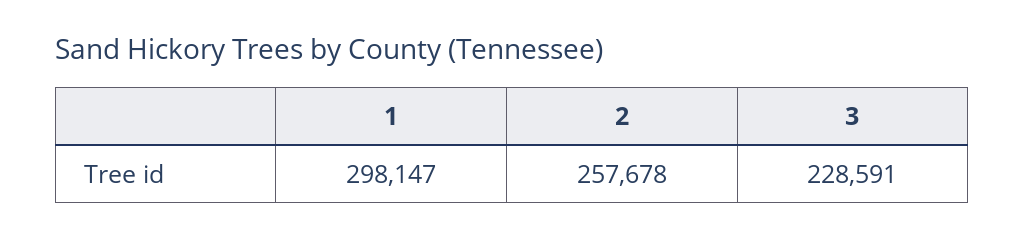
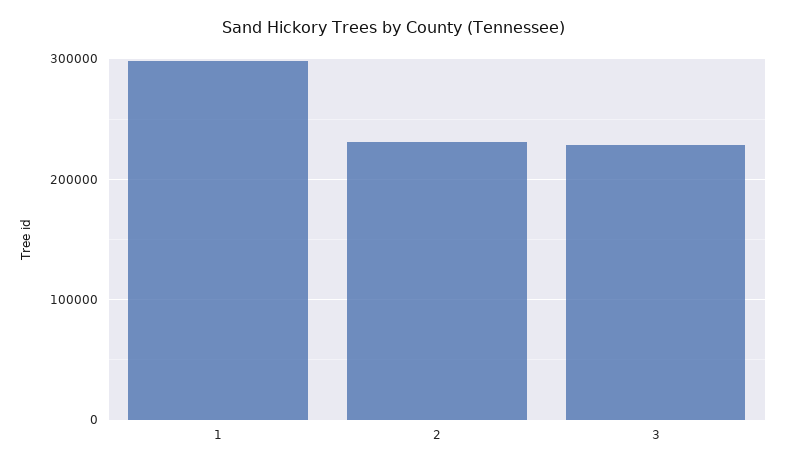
2: 257678 -> 230000

